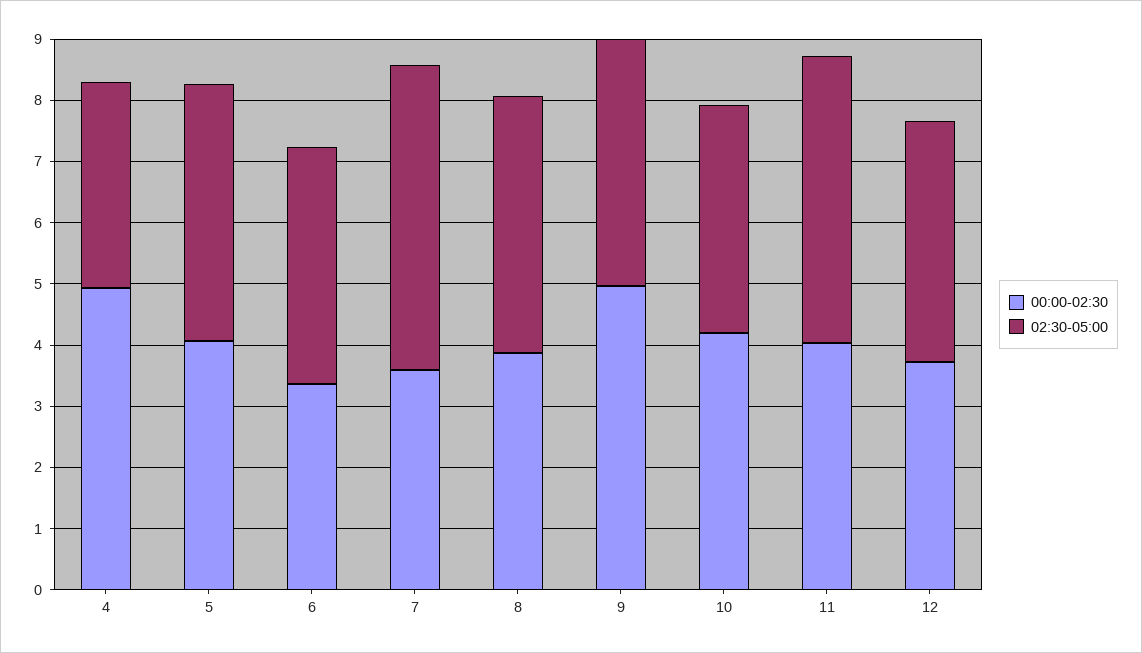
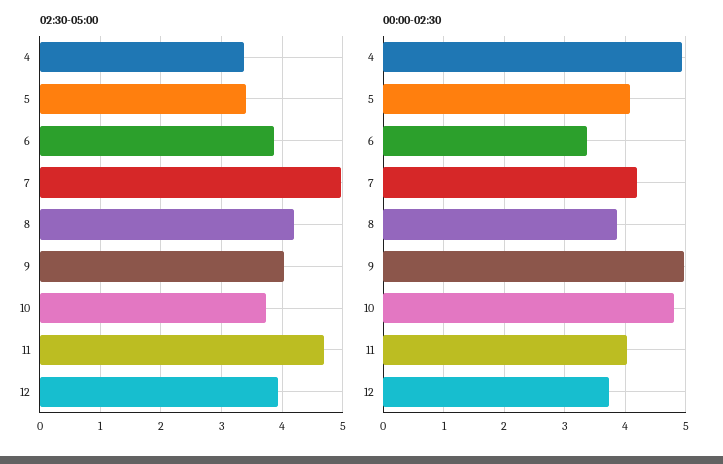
02:30-05:00, 5: 4.2 -> 3.4
00:00-02:30, 7: 3.6 -> 4.2
00:00-02:30, 10: 4.2 -> 4.8

